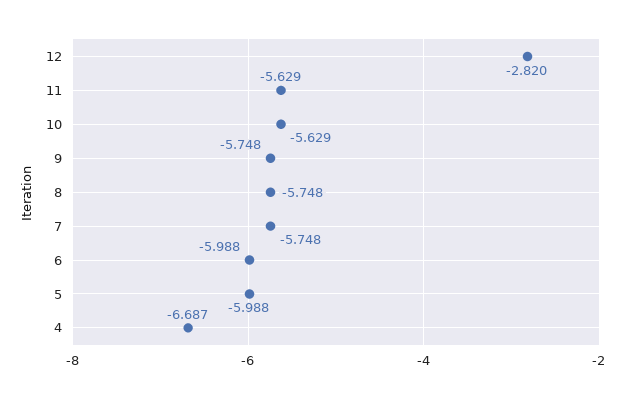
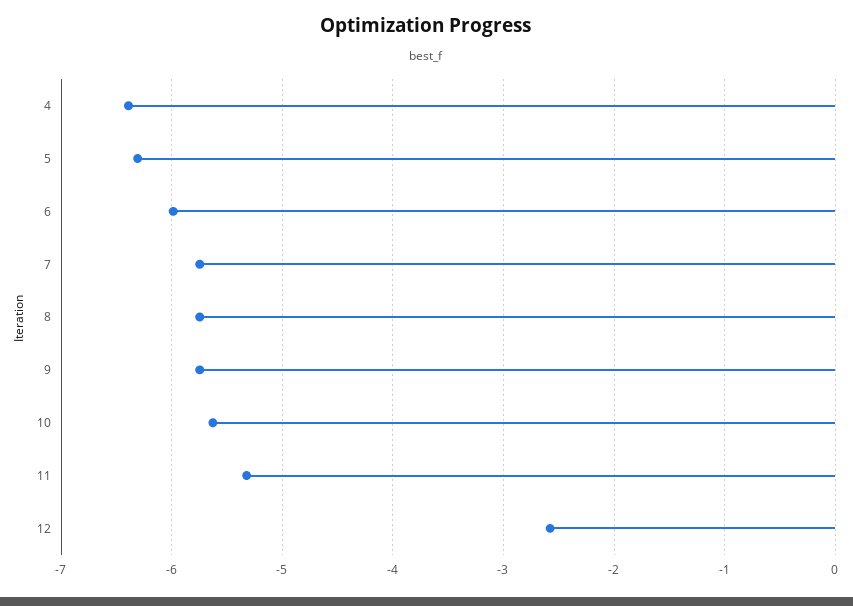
12: -2.82 -> -2.6
11: -5.629 -> -5.3
5: -5.988 -> -6.3
4: -6.687 -> -6.4

